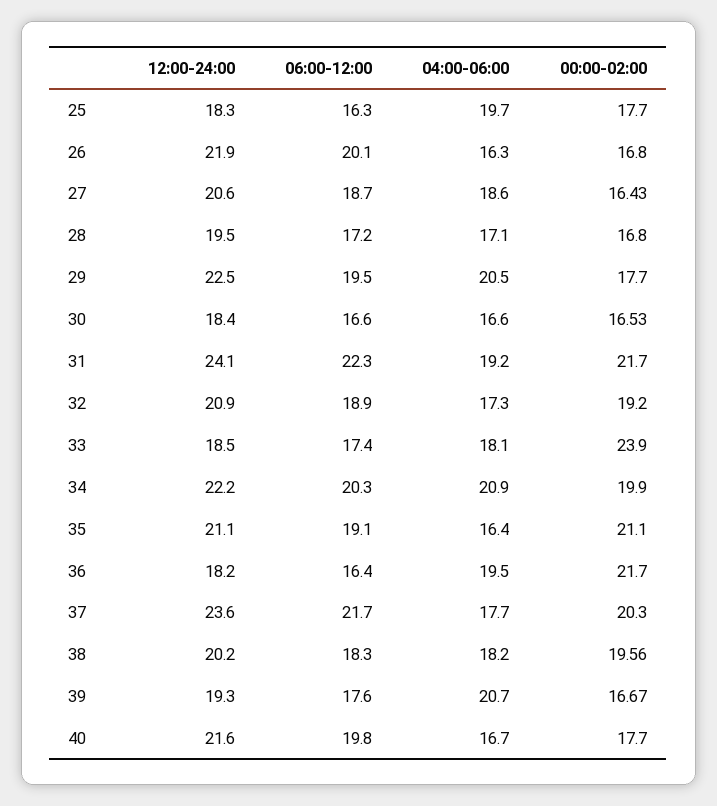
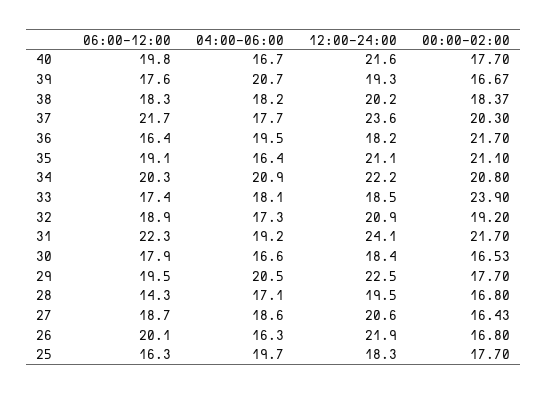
06:00-12:00, 28: 17.2 -> 14.3
06:00-12:00, 30: 16.6 -> 17.9
00:00-02:00, 34: 19.9 -> 20.8
00:00-02:00, 38: 19.56 -> 18.37

